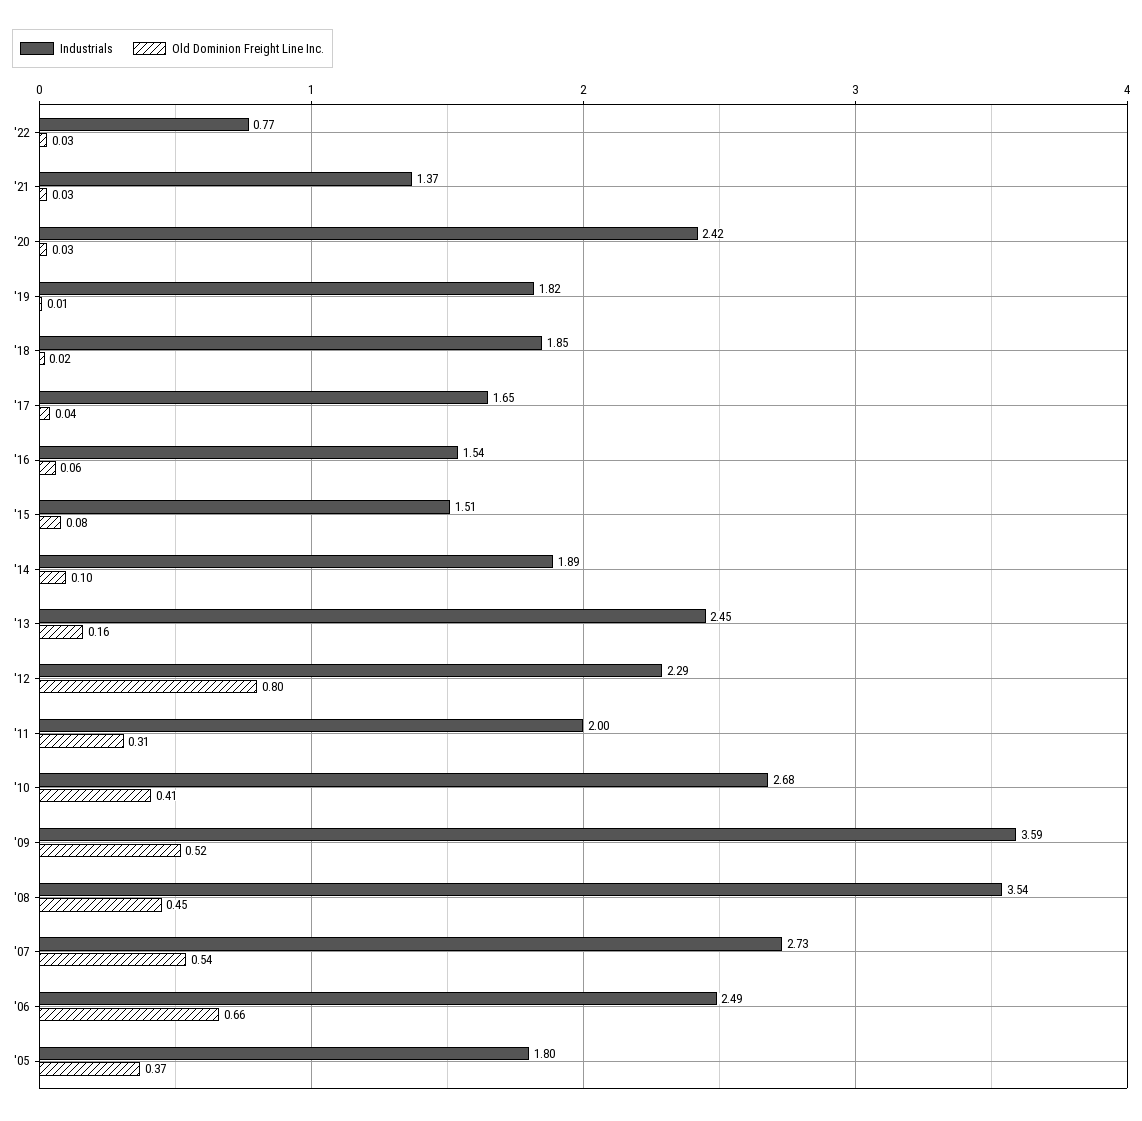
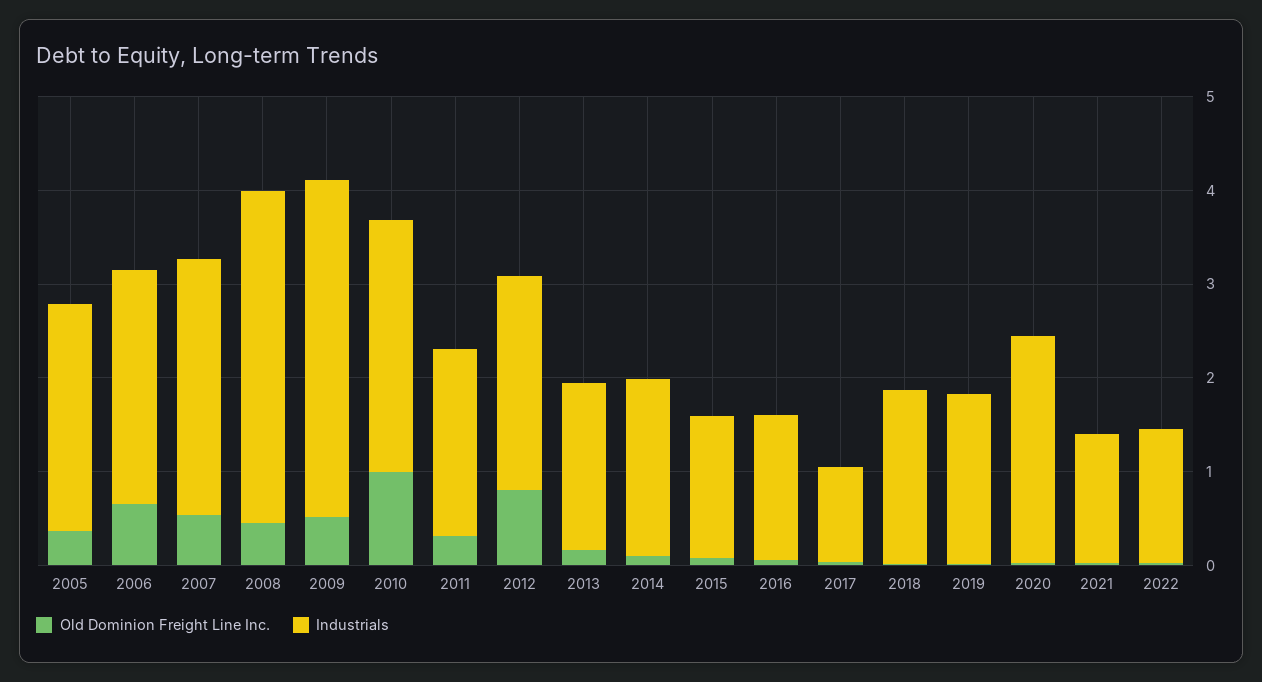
Industrials, '22: 0.77 -> 1.4
Industrials, '17: 1.65 -> 1
Industrials, '13: 2.45 -> 1.8
Old Dominion Freight Line Inc., '10: 0.41 -> 1
Industrials, '05: 1.8 -> 2.4

